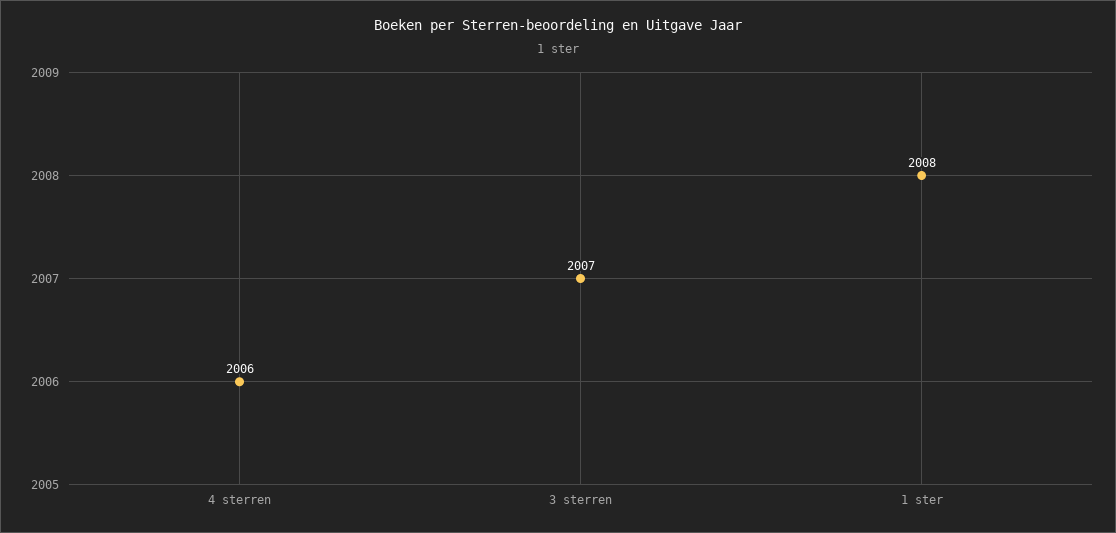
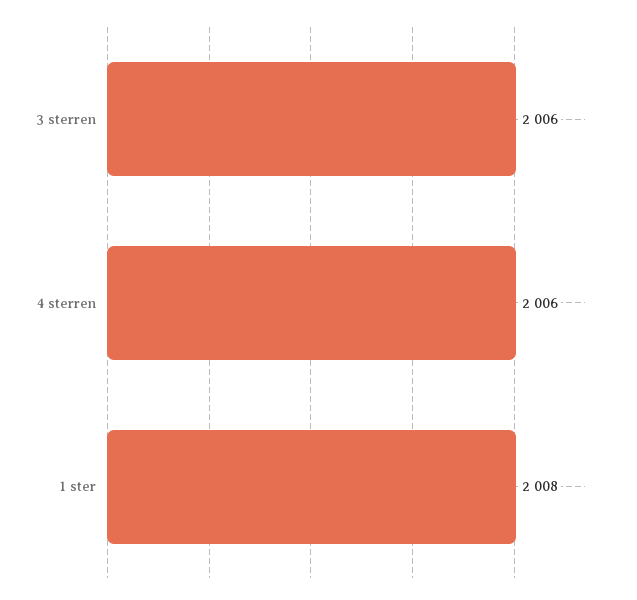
3 sterren: 2007 -> 2006

